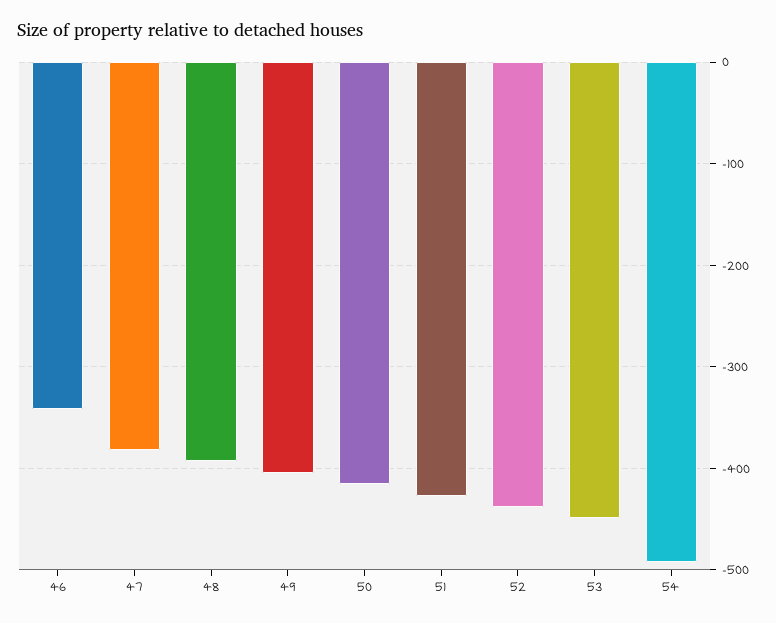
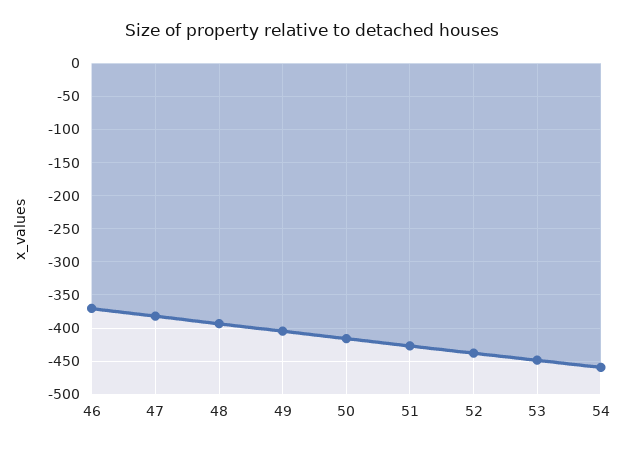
46: -340 -> -370
54: -490 -> -460

